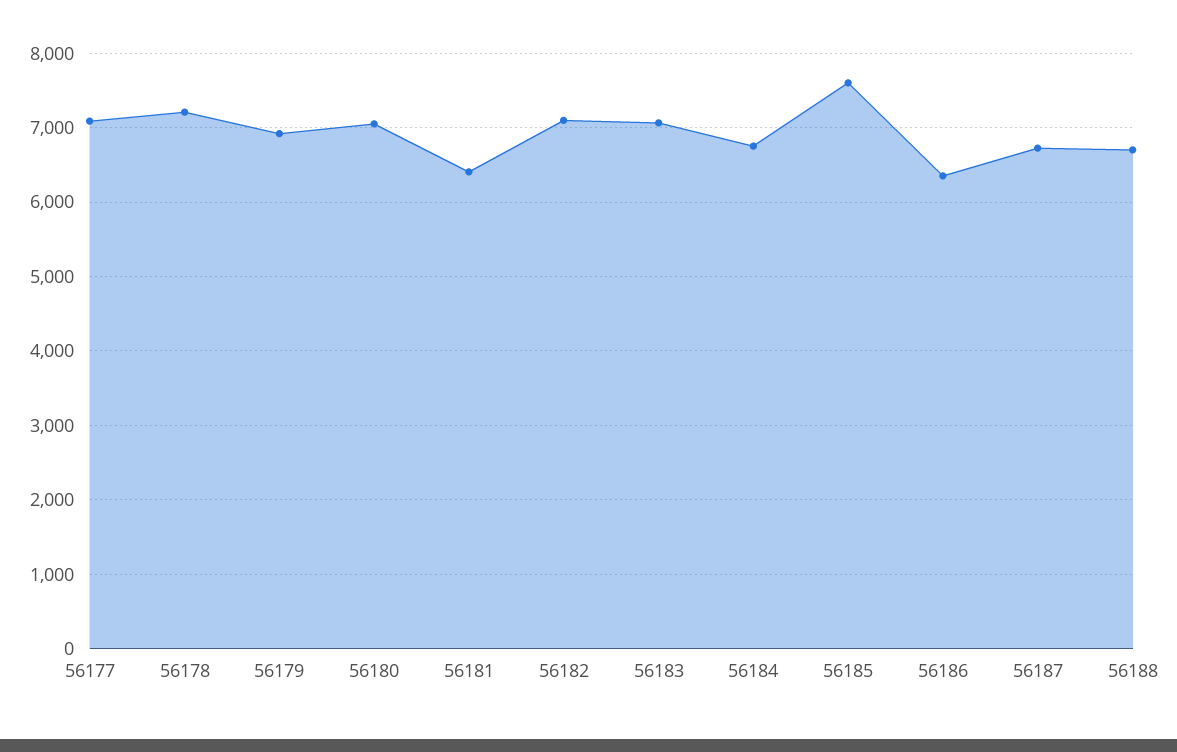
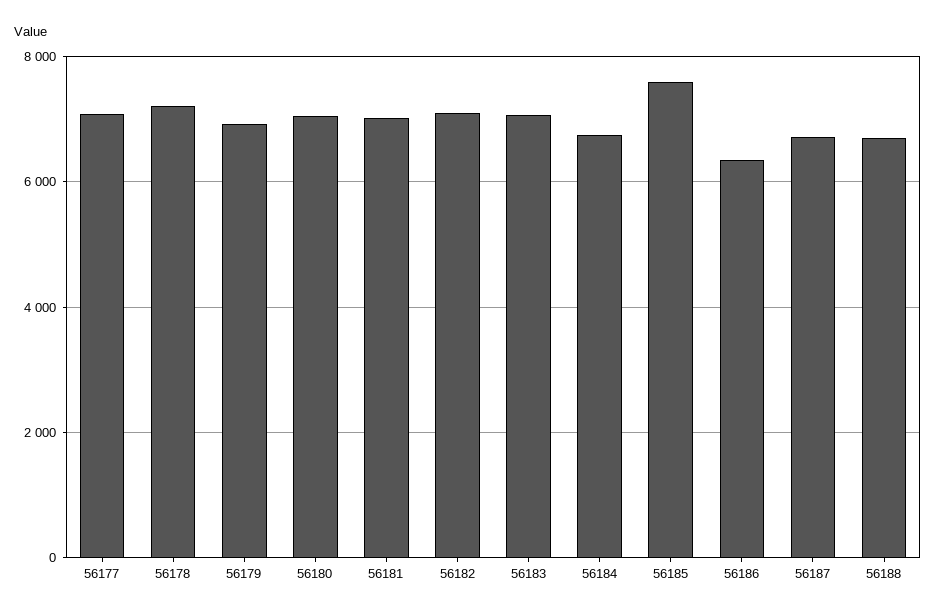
56181: 6400 -> 7000

